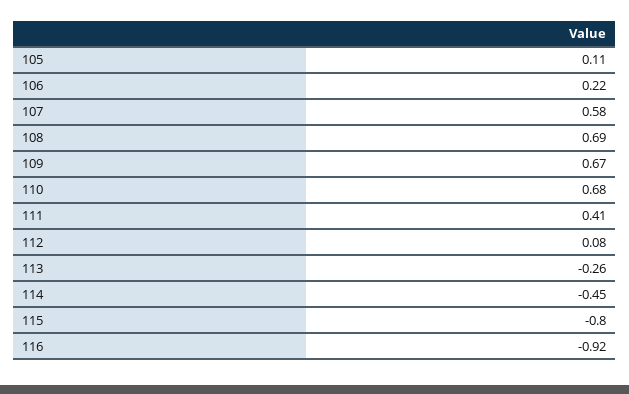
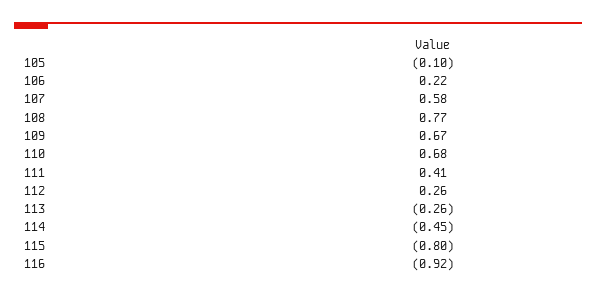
105: 0.11 -> -0.1
108: 0.69 -> 0.77
112: 0.08 -> 0.26

